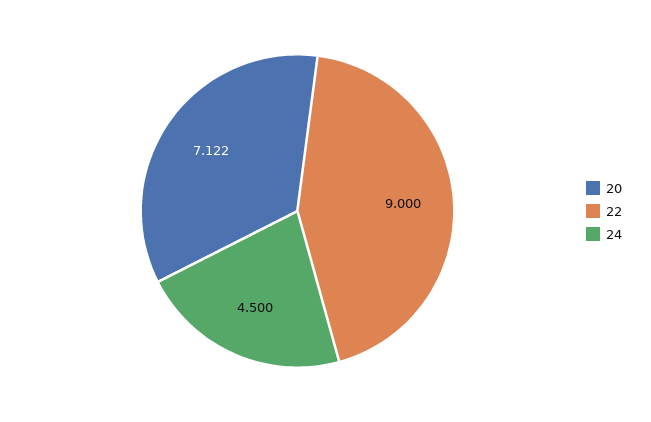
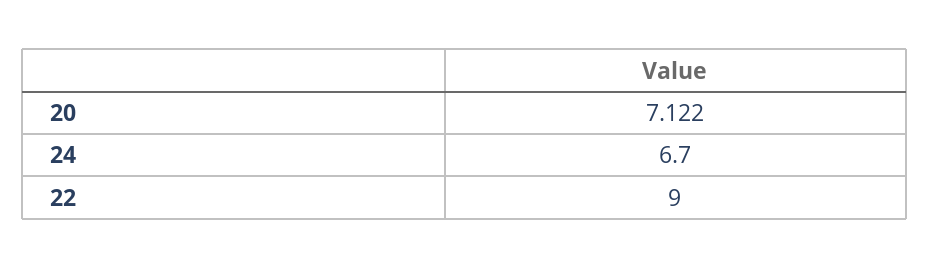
24: 4.5 -> 6.7

